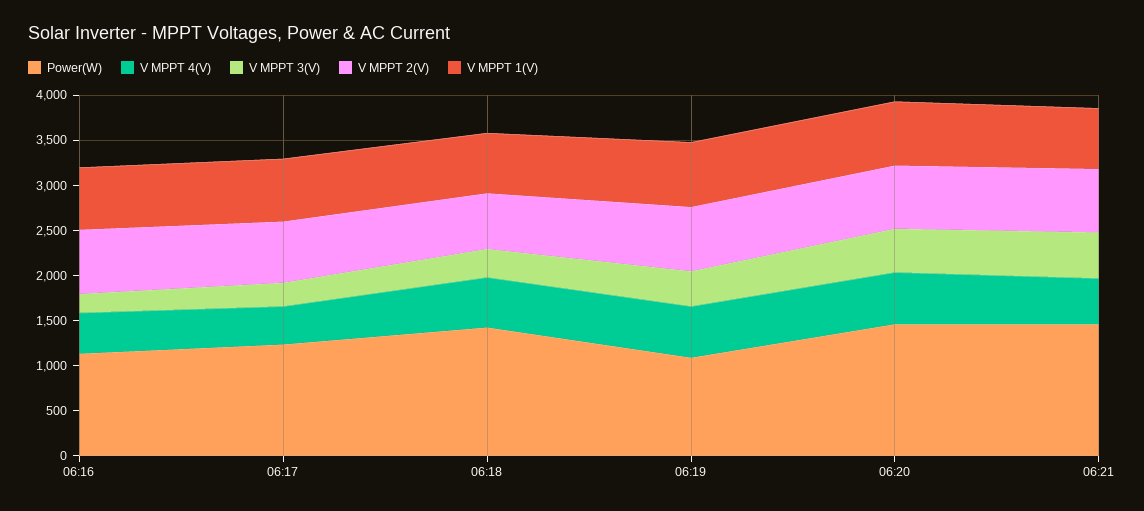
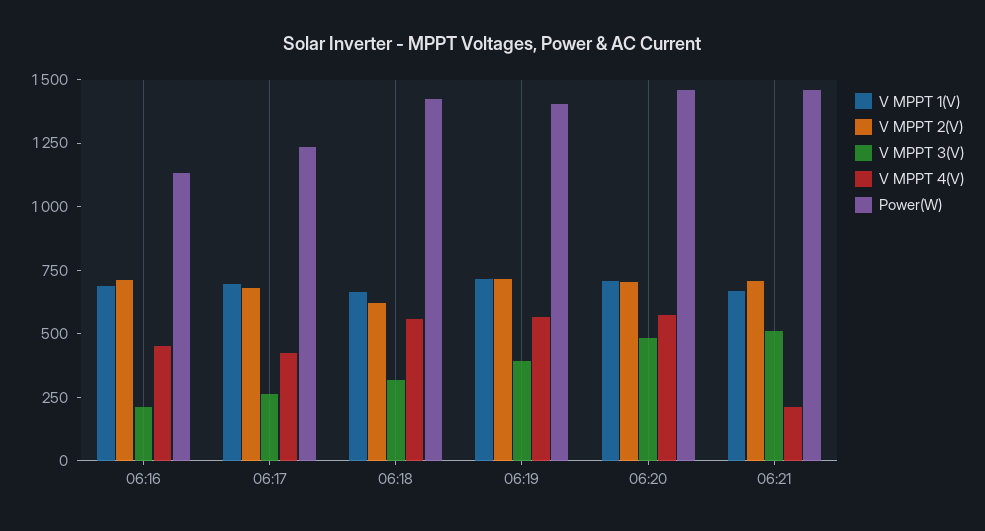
Power(W), 06:19: 1100 -> 1400
V MPPT 4(V), 06:21: 500 -> 200

